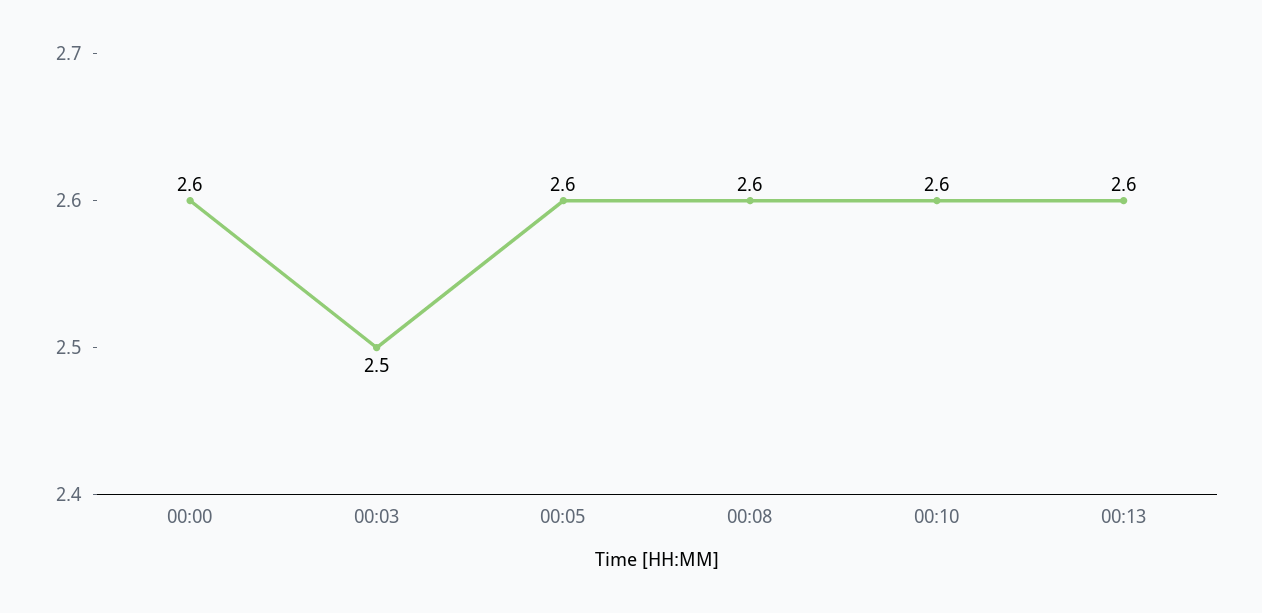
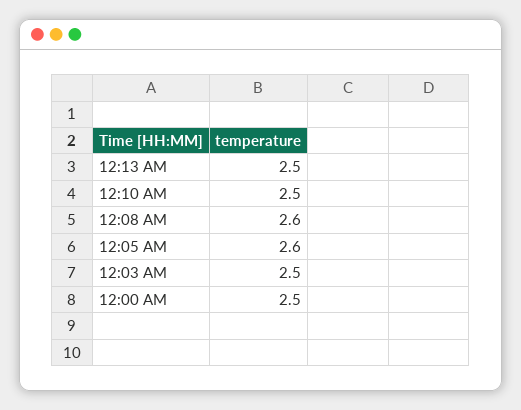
00:00: 2.6 -> 2.5
00:10: 2.6 -> 2.5
00:13: 2.6 -> 2.5

